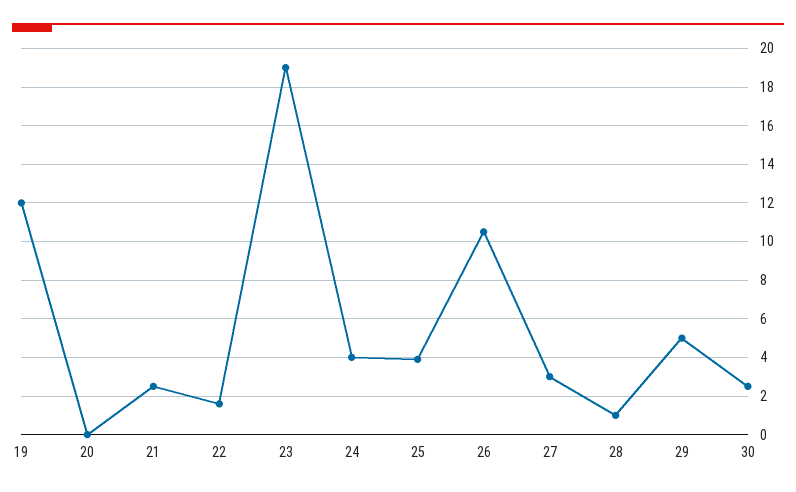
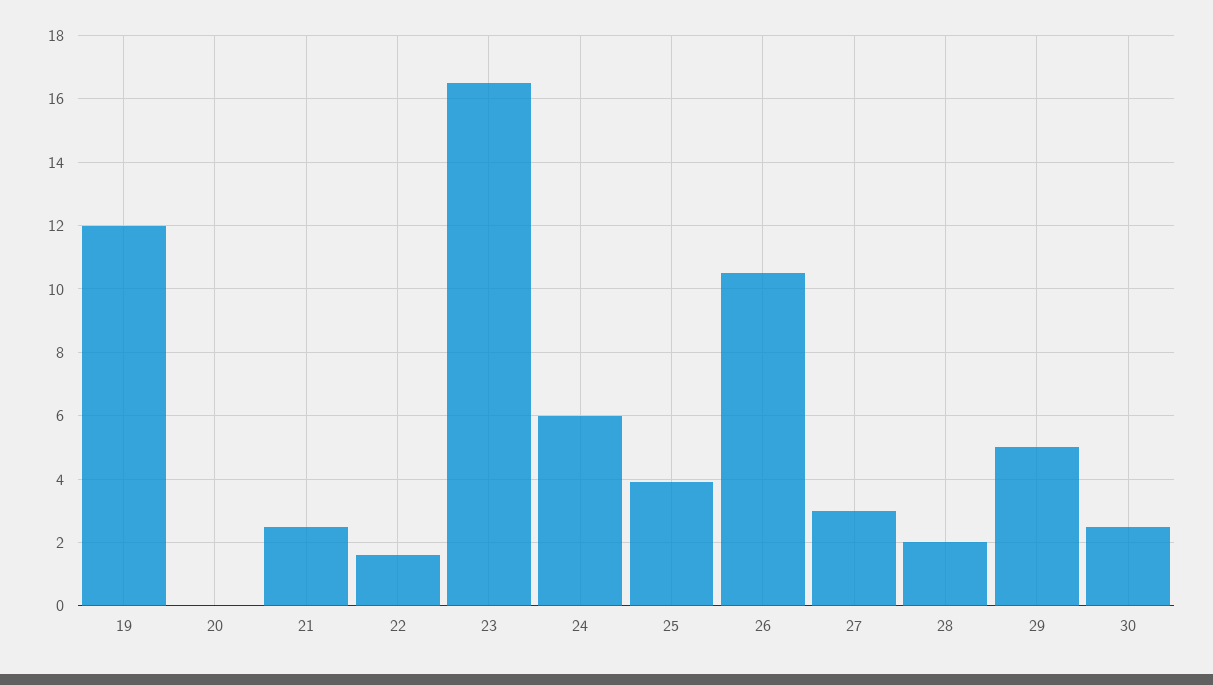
23: 19 -> 16.5
24: 4 -> 6
28: 1 -> 2

